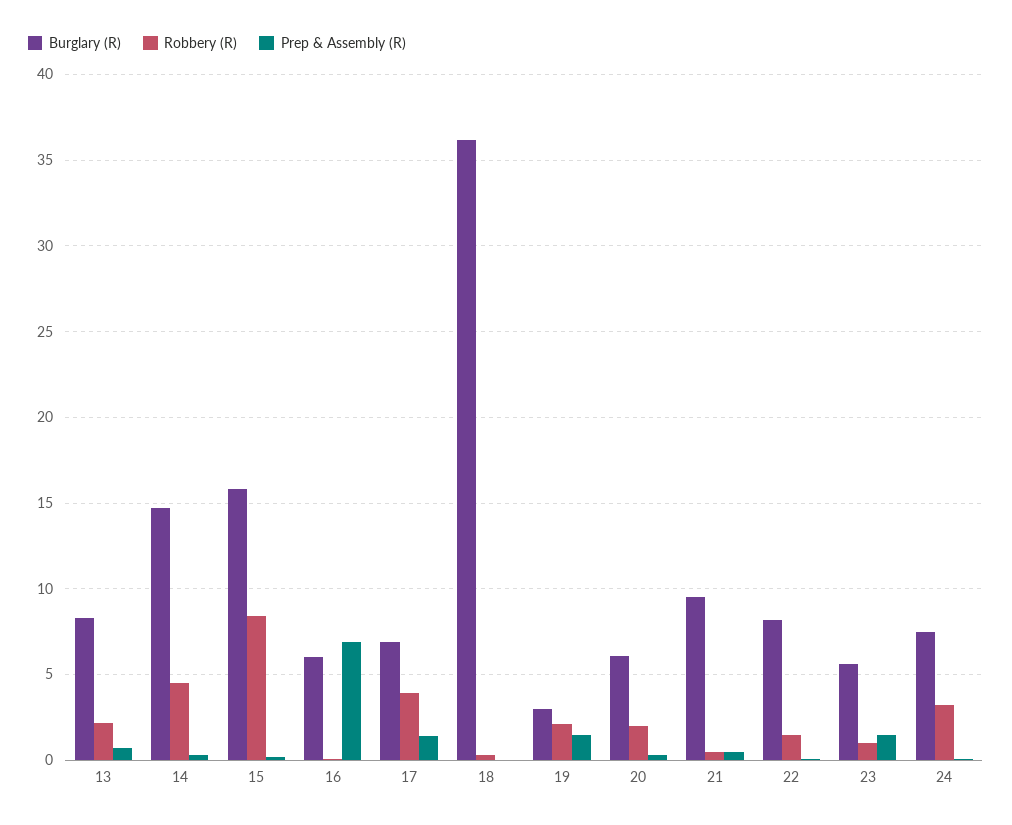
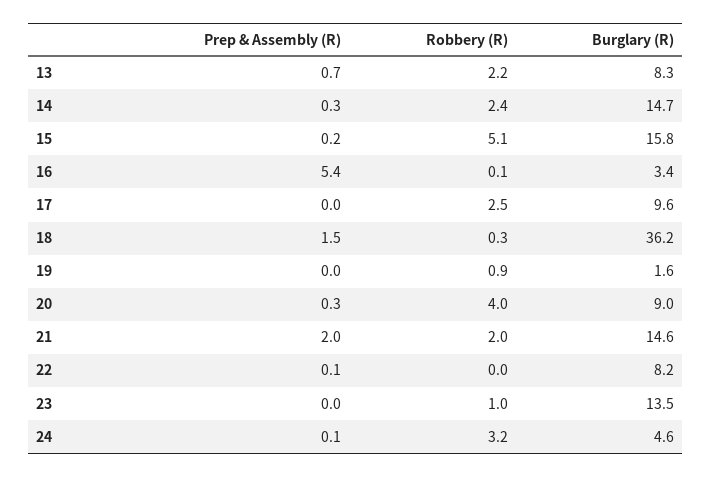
Robbery (R), 14: 4.5 -> 2.4
Robbery (R), 15: 8.5 -> 5.1
Burglary (R), 16: 6 -> 3.4
Prep & Assembly (R), 16: 7 -> 5.4
Burglary (R), 17: 7 -> 9.6
Robbery (R), 17: 4 -> 2.5
Prep & Assembly (R), 17: 1.5 -> 0
Prep & Assembly (R), 18: 0 -> 1.5
Burglary (R), 19: 3 -> 1.6
Robbery (R), 19: 2 -> 0.9
Prep & Assembly (R), 19: 1.5 -> 0
Burglary (R), 20: 6 -> 9
Robbery (R), 20: 2 -> 4
Burglary (R), 21: 9.5 -> 14.6
Robbery (R), 21: 0.5 -> 2
Prep & Assembly (R), 21: 0.5 -> 2
Robbery (R), 22: 1.5 -> 0
Burglary (R), 23: 5.5 -> 13.5
Prep & Assembly (R), 23: 1.5 -> 0
Burglary (R), 24: 7.5 -> 4.6

